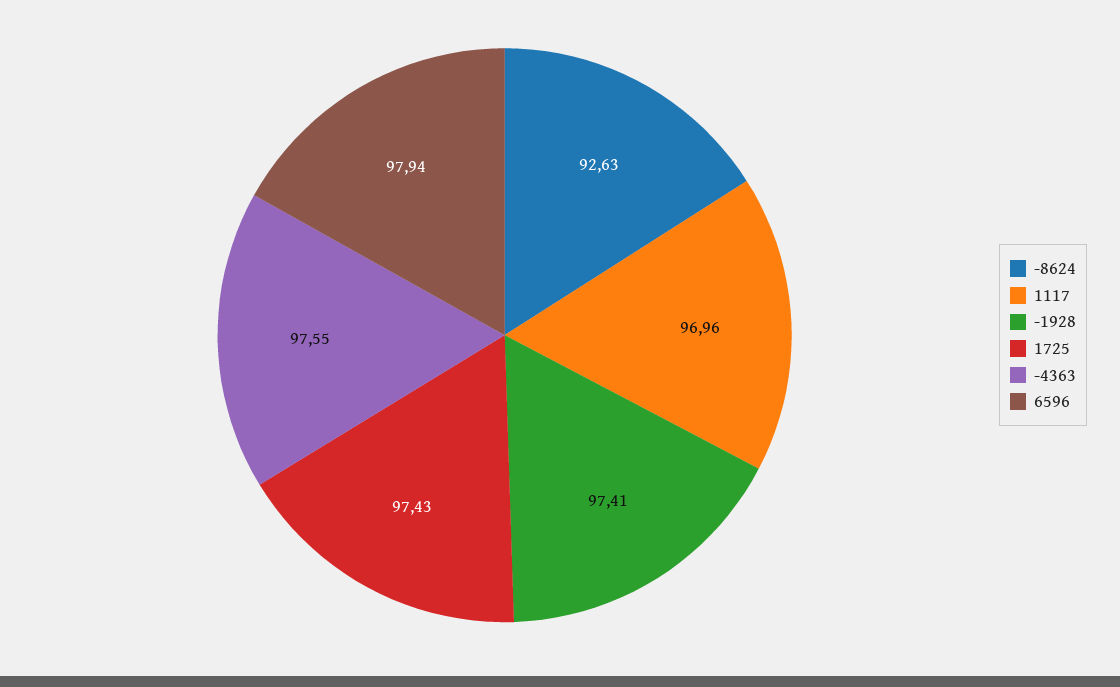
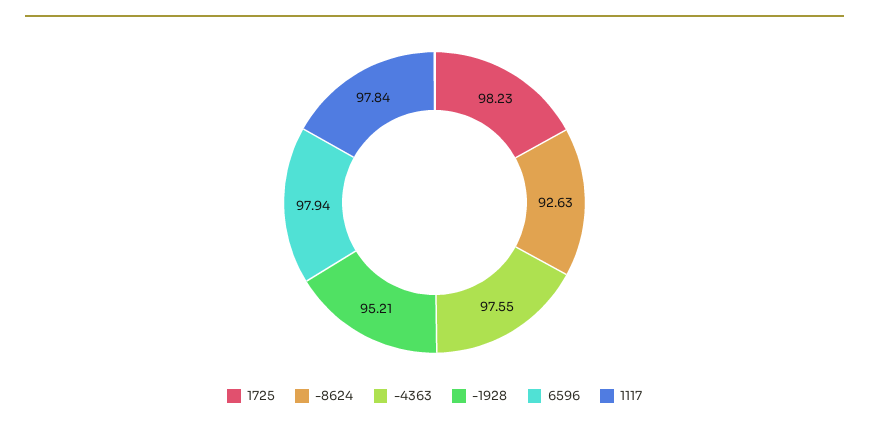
1117: 96.96 -> 97.84
-1928: 97.41 -> 95.21
1725: 97.43 -> 98.23

